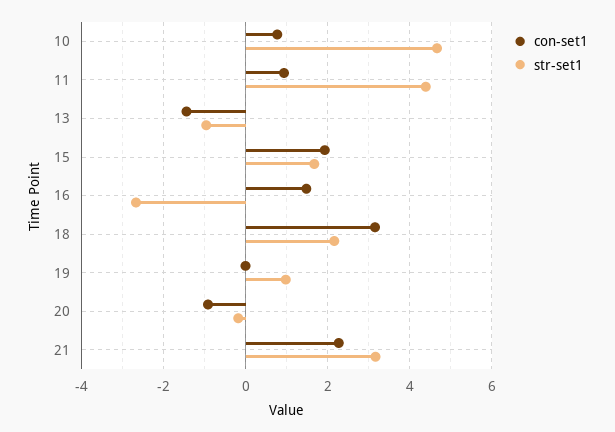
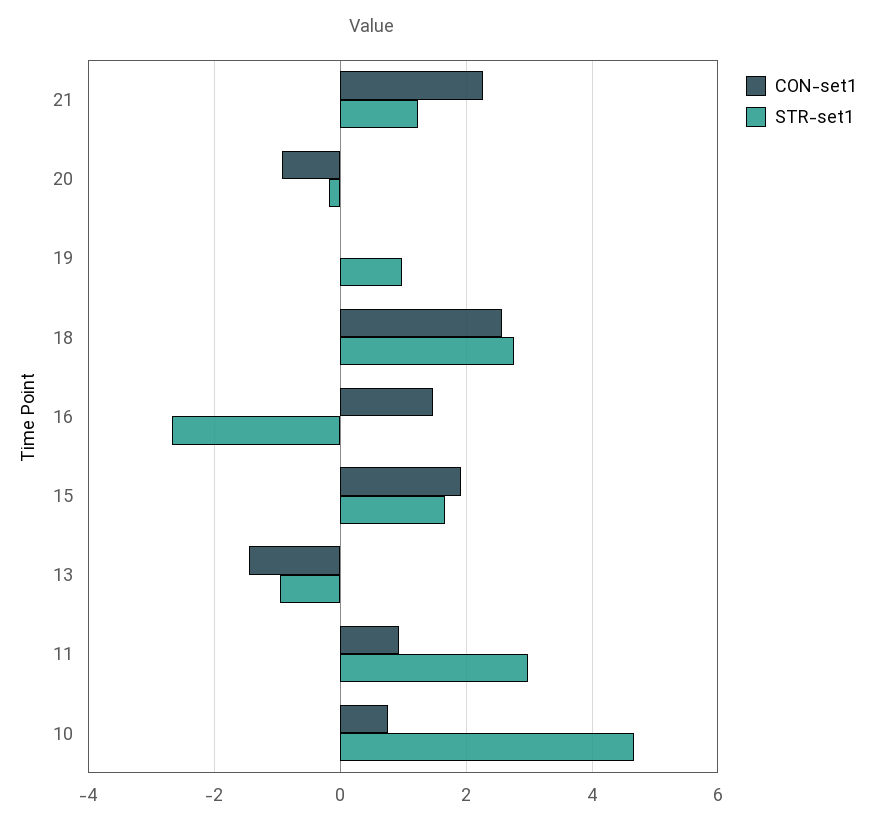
str-set1, 11: 4.4 -> 3
con-set1, 18: 3.2 -> 2.6
str-set1, 18: 2.2 -> 2.8
str-set1, 21: 3.2 -> 1.2

